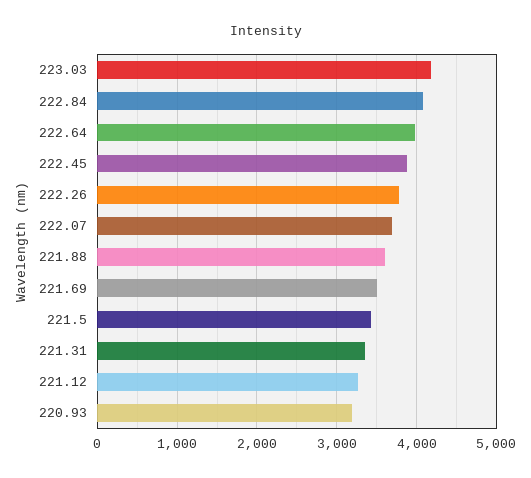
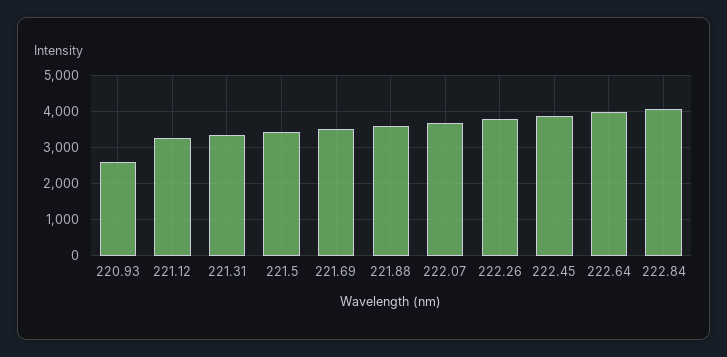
223.03: 4200 -> none
220.93: 3200 -> 2600

